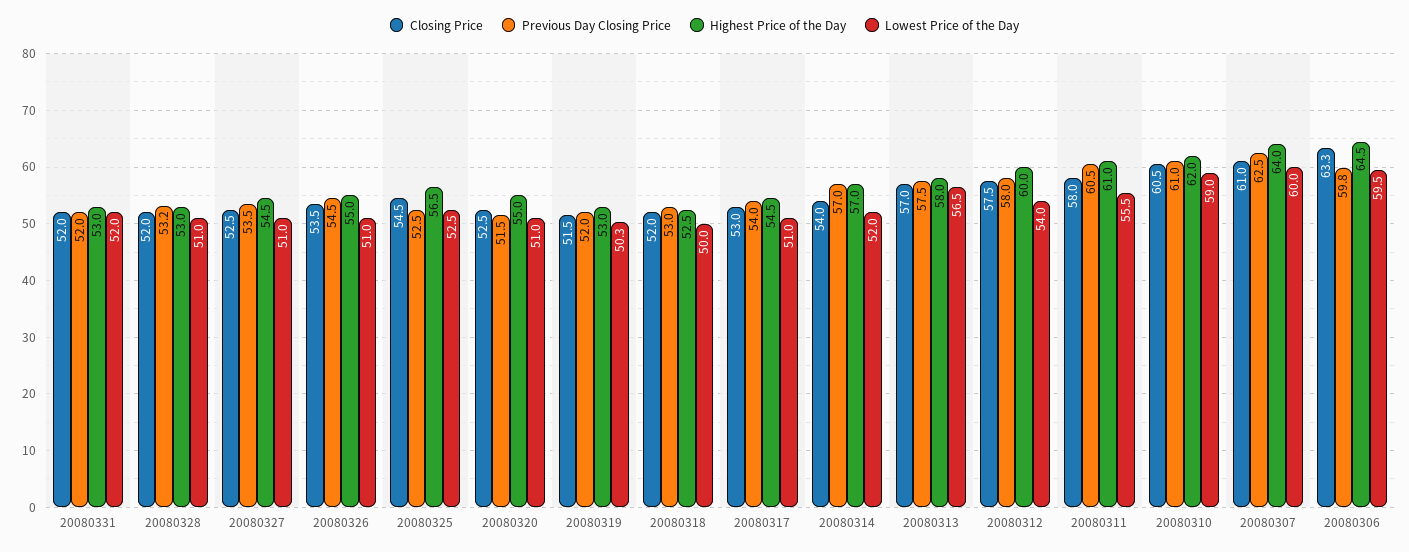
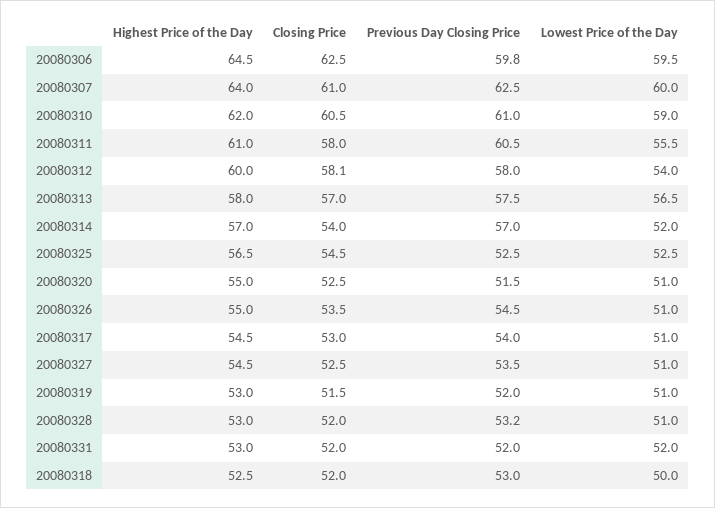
Lowest Price of the Day, 20080319: 50.3 -> 51
Closing Price, 20080312: 57.5 -> 58.1
Closing Price, 20080306: 63.3 -> 62.5

